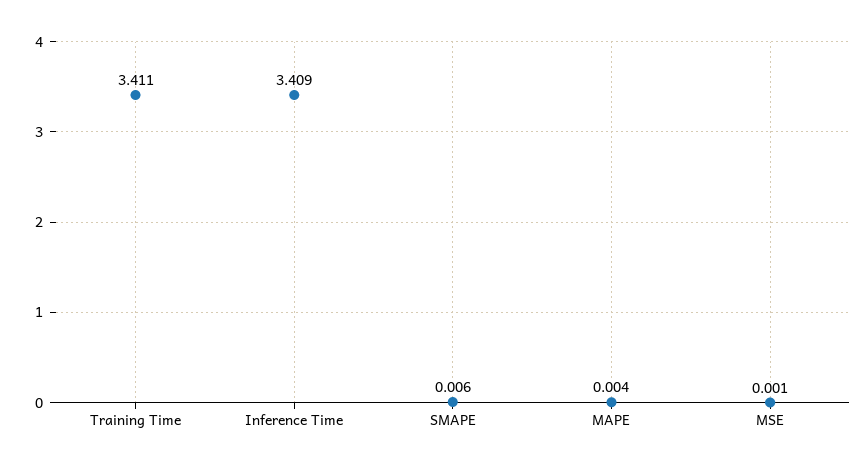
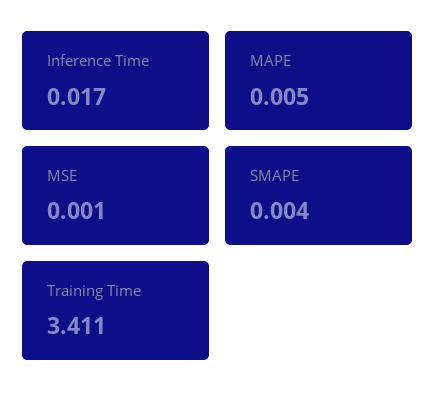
Inference Time: 3.409 -> 0.017
SMAPE: 0.006 -> 0.004
MAPE: 0.004 -> 0.005

